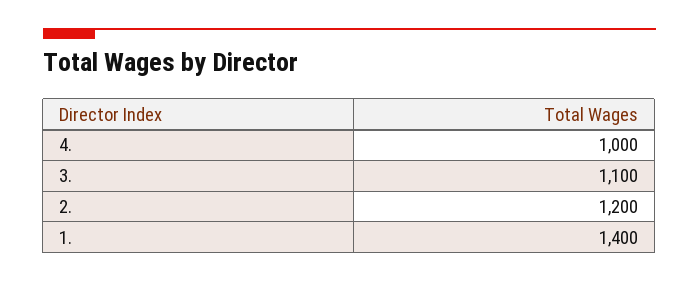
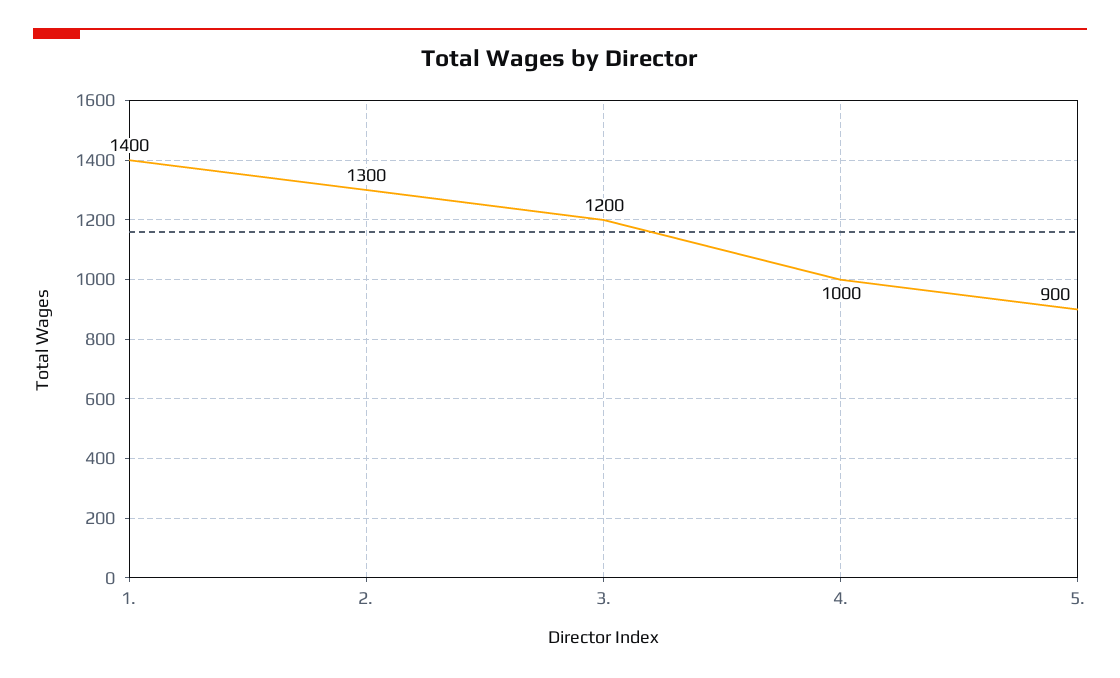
3.: 1100 -> 1200
2.: 1200 -> 1300
5.: none -> 900

